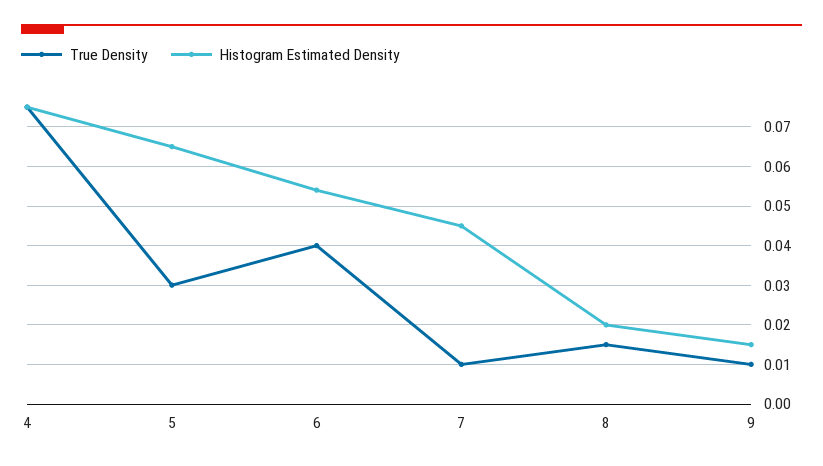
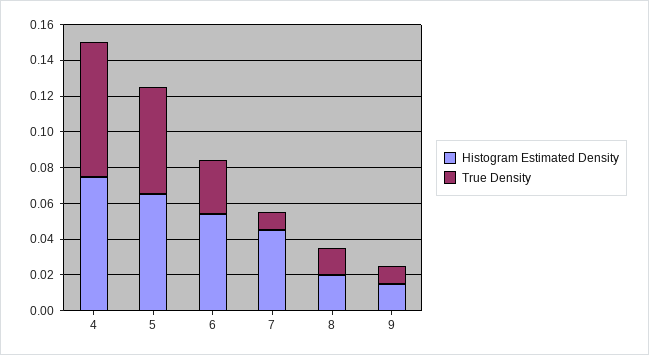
True Density, 5: 0.03 -> 0.06
True Density, 6: 0.04 -> 0.03

